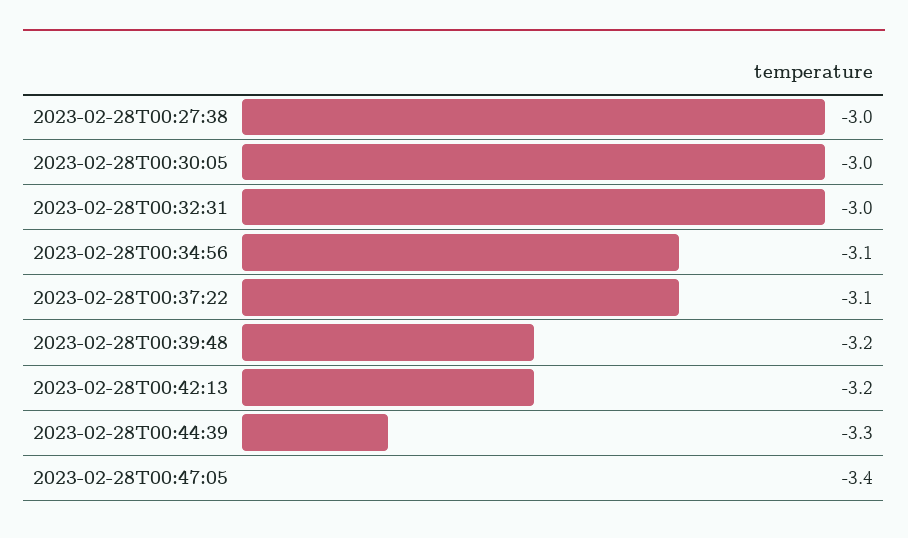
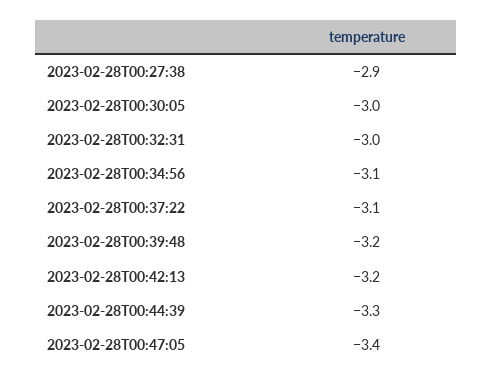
2023-02-28T00:27:38: -3 -> -2.9

